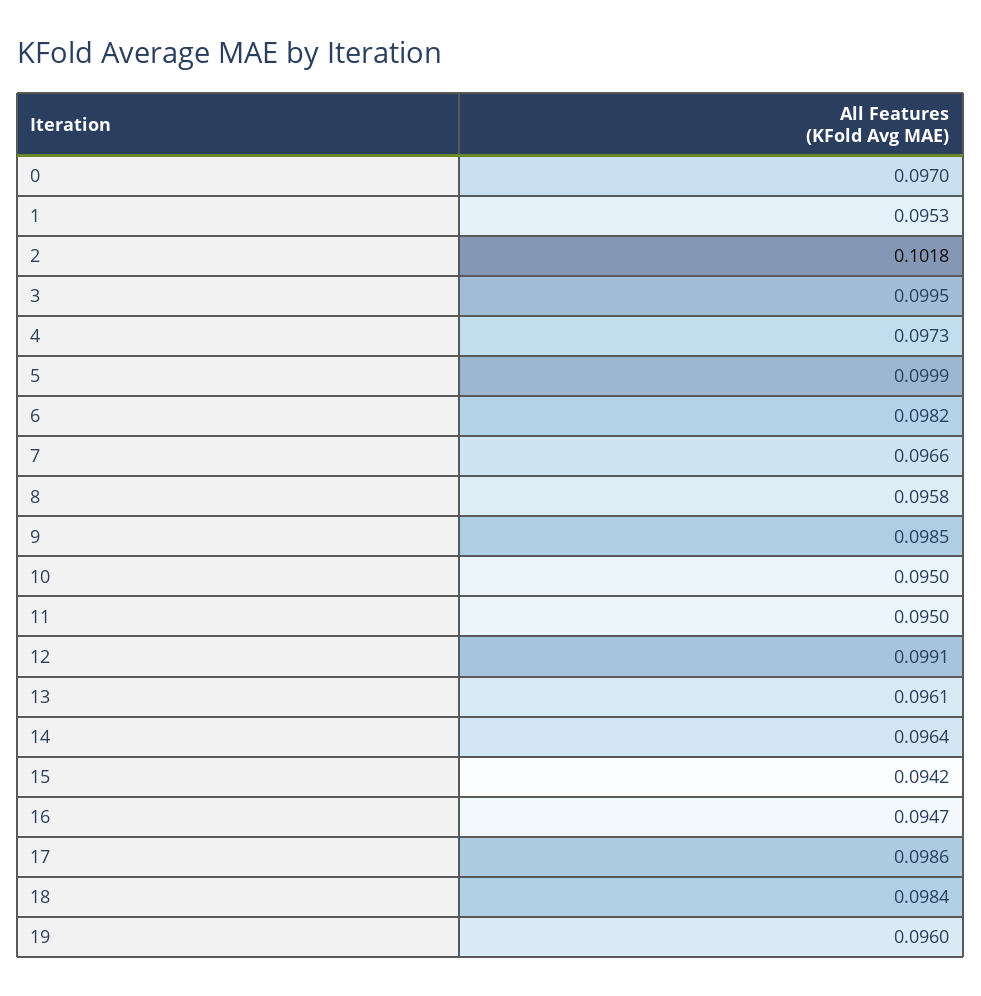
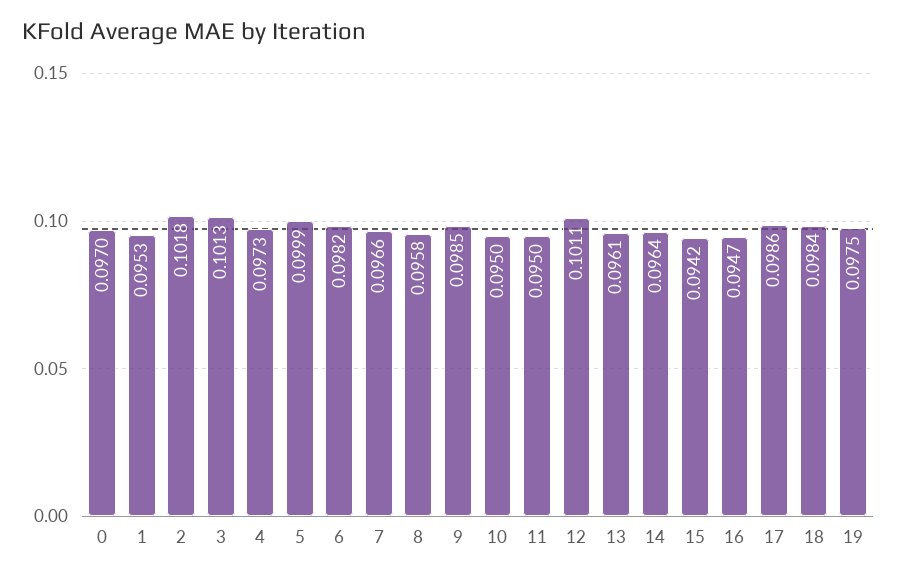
3: 0.0995 -> 0.1013
12: 0.0991 -> 0.1011
19: 0.096 -> 0.0975

